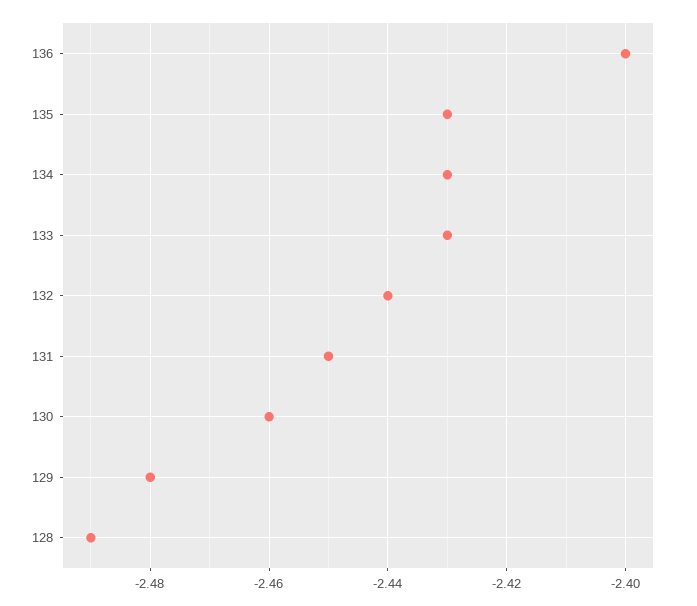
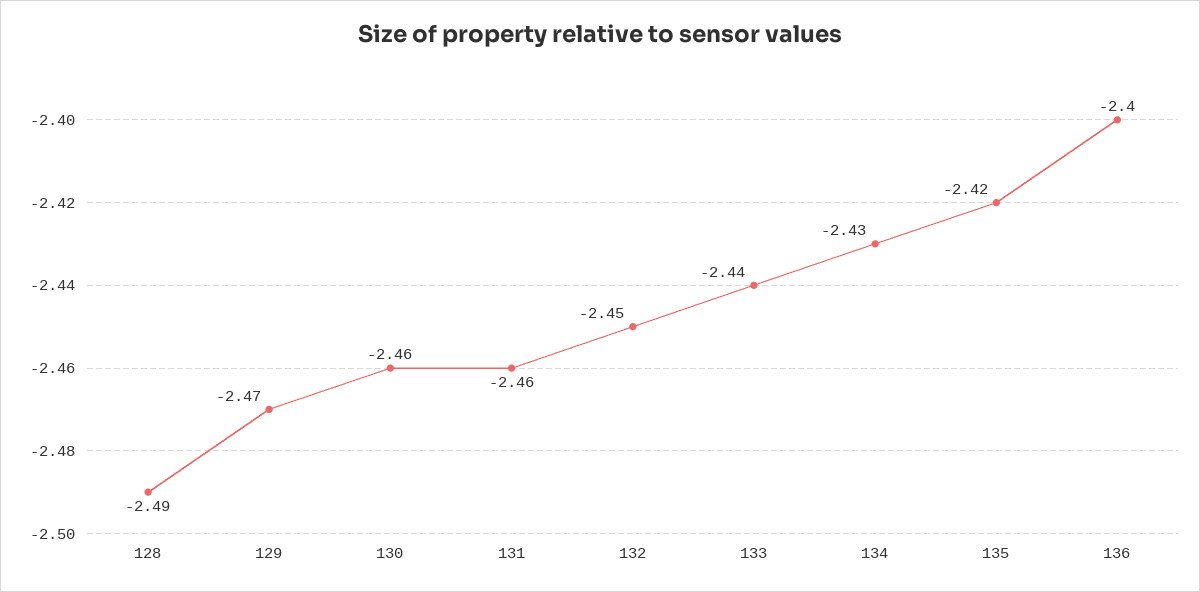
135: -2.43 -> -2.42
133: -2.43 -> -2.44
132: -2.44 -> -2.45
131: -2.45 -> -2.46
129: -2.48 -> -2.47

